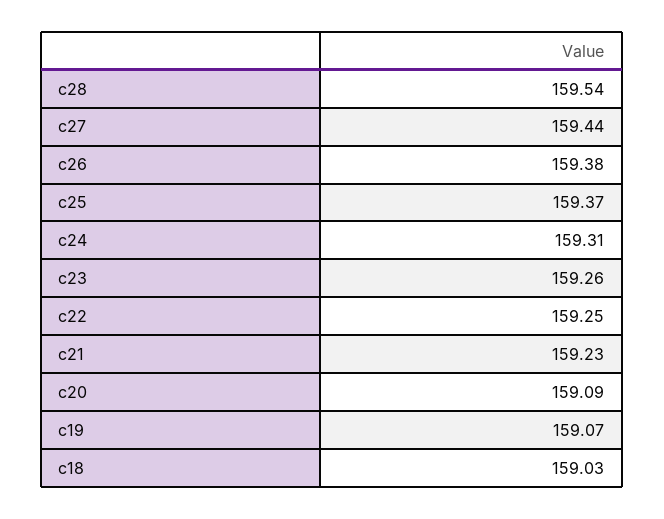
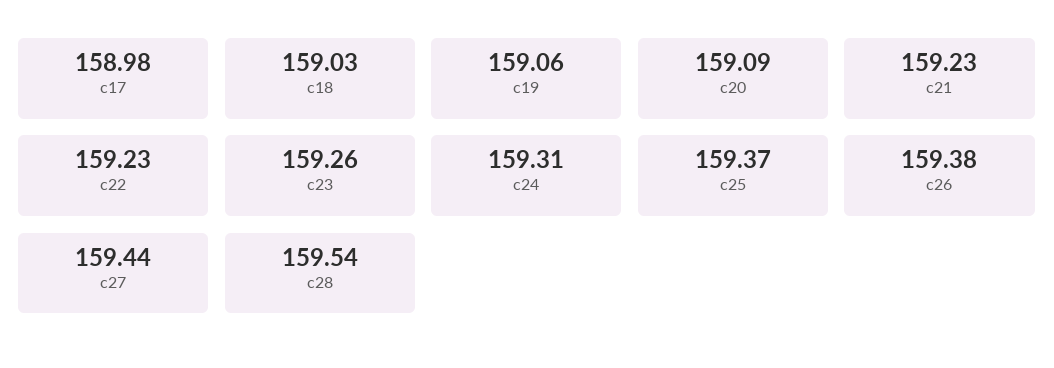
c22: 159.25 -> 159.23
c19: 159.07 -> 159.06
c17: none -> 158.98

